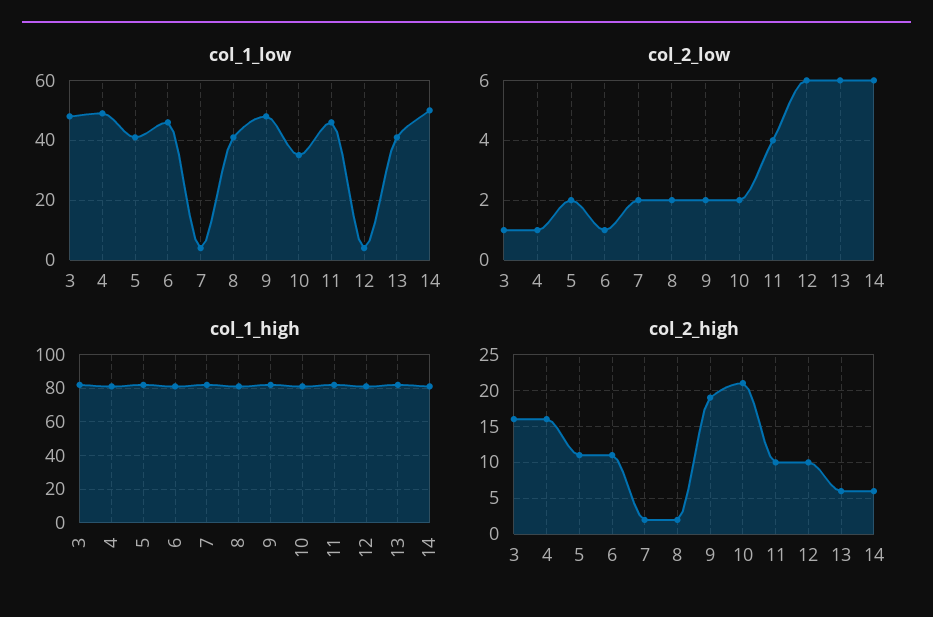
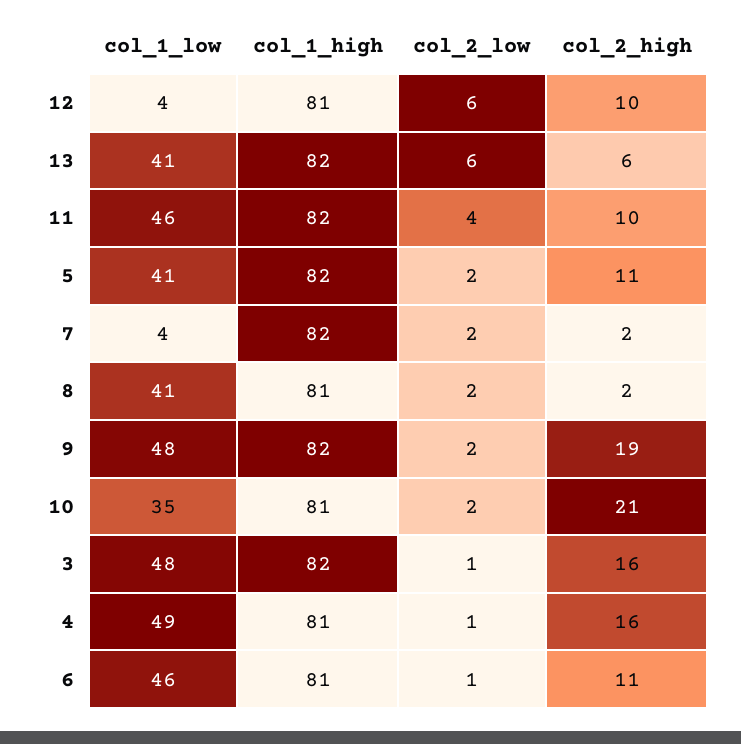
col_1_low, 14: 50 -> none
col_2_low, 14: 6 -> none
col_1_high, 14: 80 -> none
col_2_high, 14: 6 -> none

